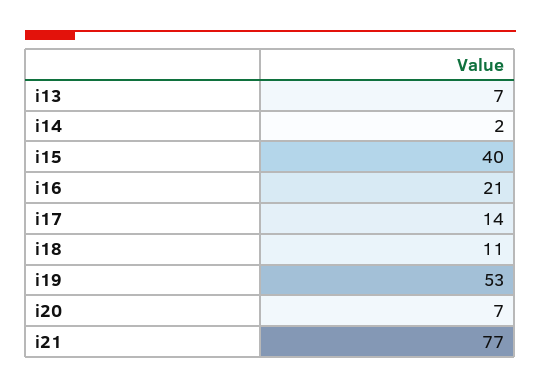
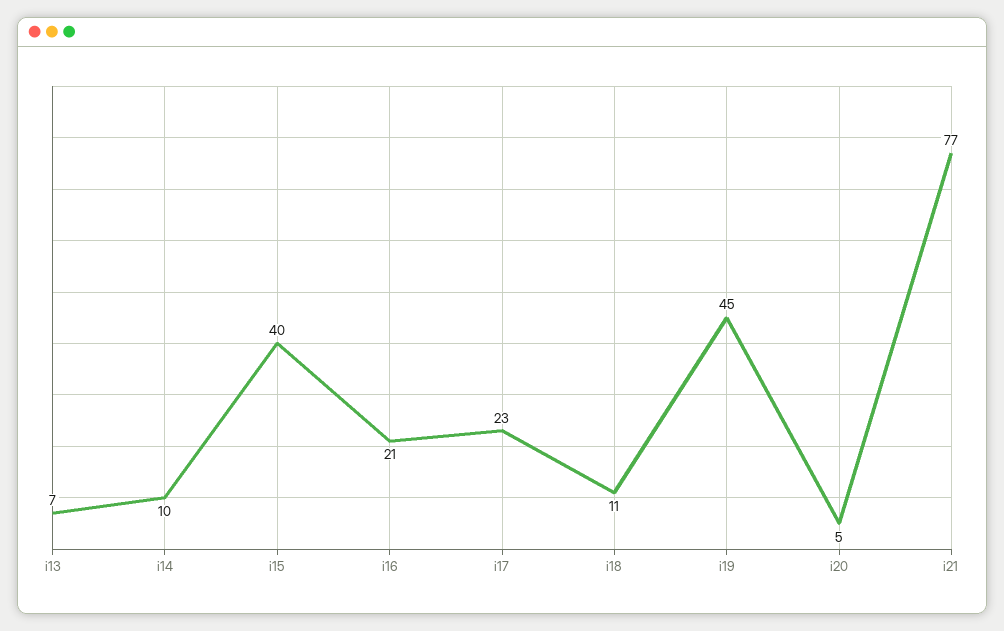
i14: 2 -> 10
i17: 14 -> 23
i19: 53 -> 45
i20: 7 -> 5

